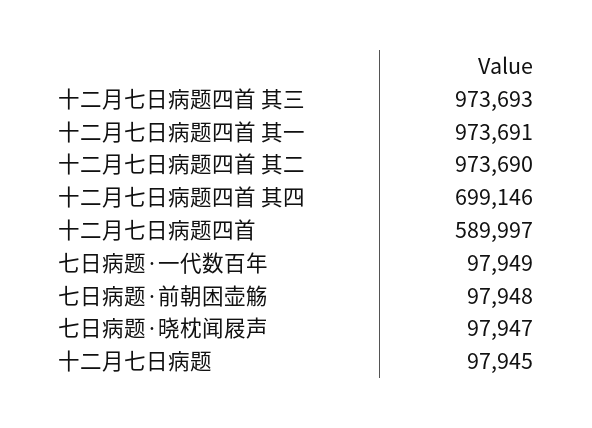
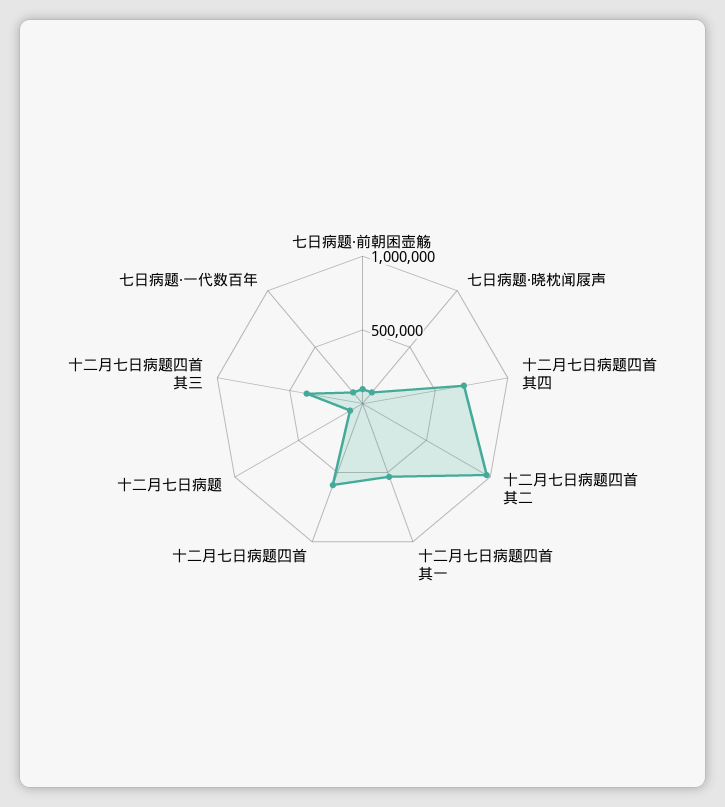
十二月七日病题四首 其三: 973693 -> 400000
十二月七日病题四首 其一: 973691 -> 500000

